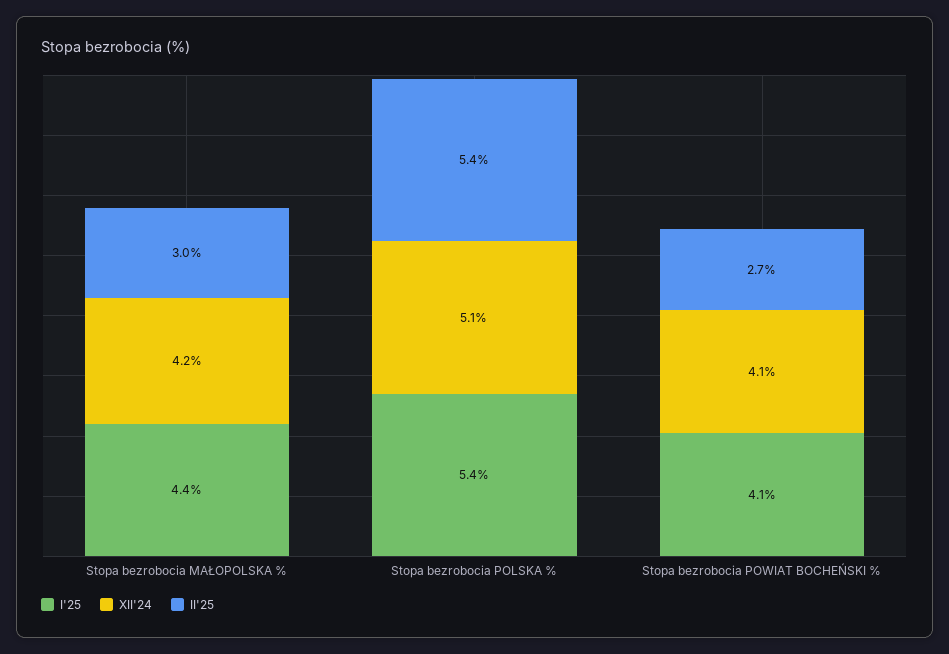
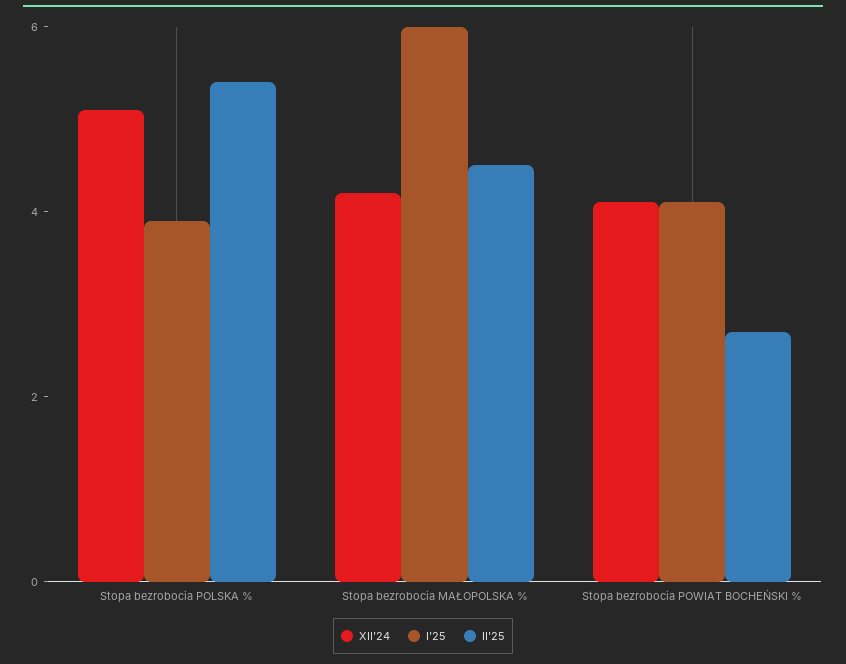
I'25, Stopa bezrobocia MAŁOPOLSKA %: 4.4 -> 6
II'25, Stopa bezrobocia MAŁOPOLSKA %: 3 -> 4.5
I'25, Stopa bezrobocia POLSKA %: 5.4 -> 4

